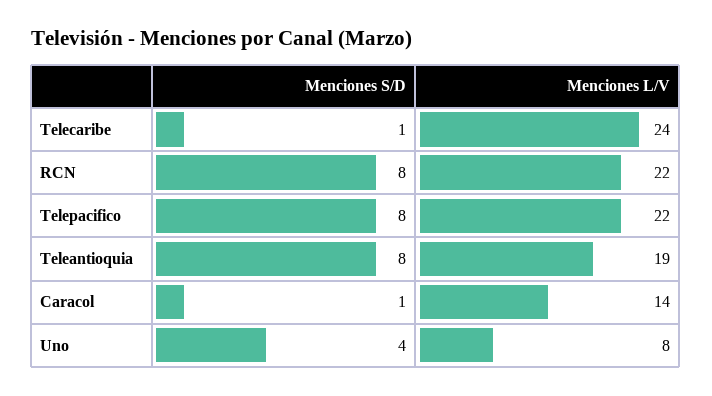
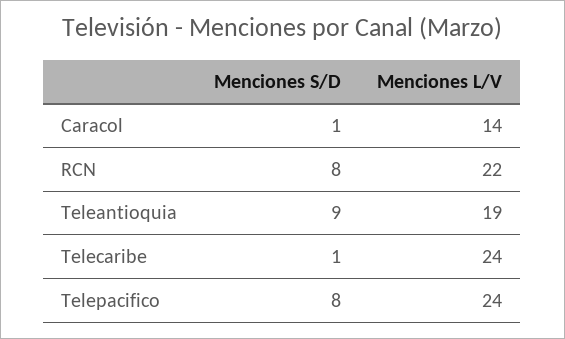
Menciones L/V, Telepacifico: 22 -> 24
Menciones S/D, Teleantioquia: 8 -> 9
Menciones S/D, Uno: 4 -> none
Menciones L/V, Uno: 8 -> none

